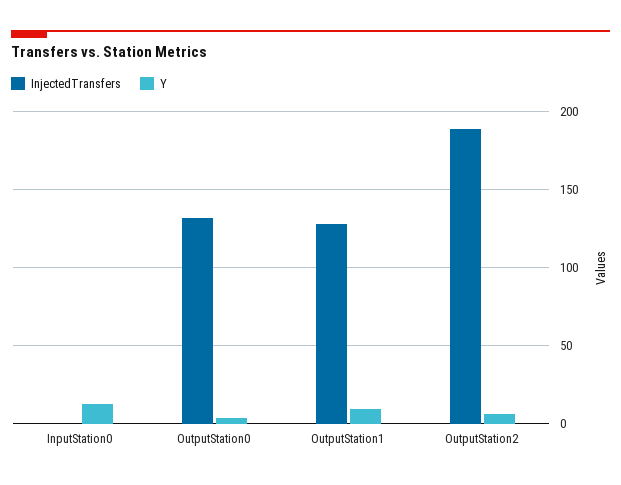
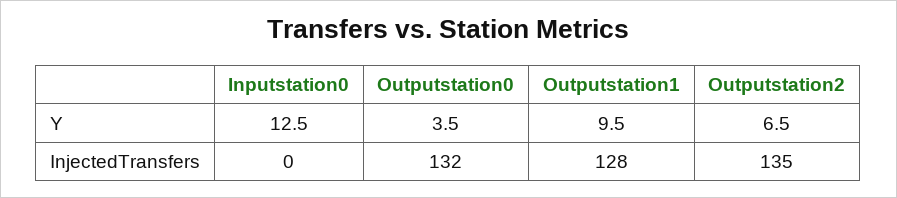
InjectedTransfers, OutputStation2: 190 -> 135

